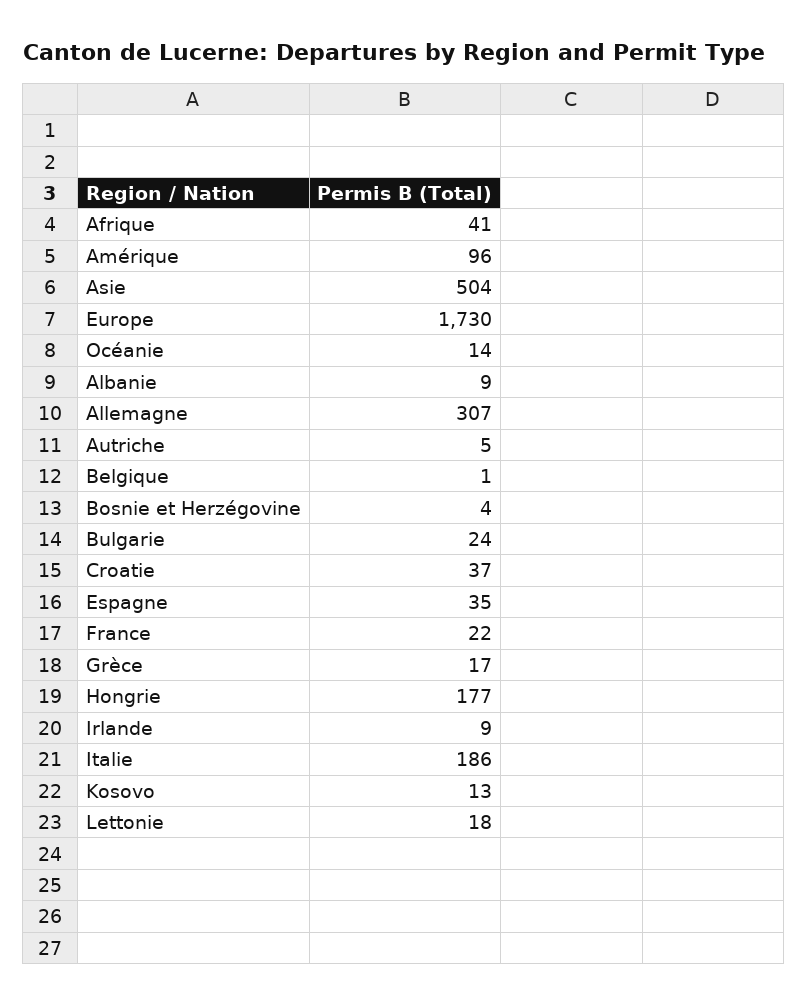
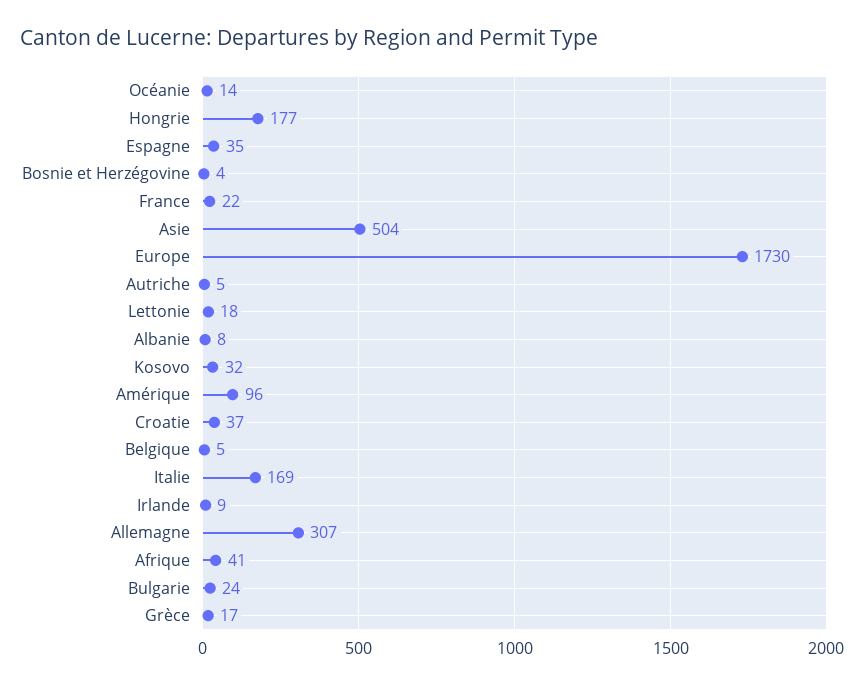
Albanie: 9 -> 8
Belgique: 1 -> 5
Italie: 186 -> 169
Kosovo: 13 -> 32

